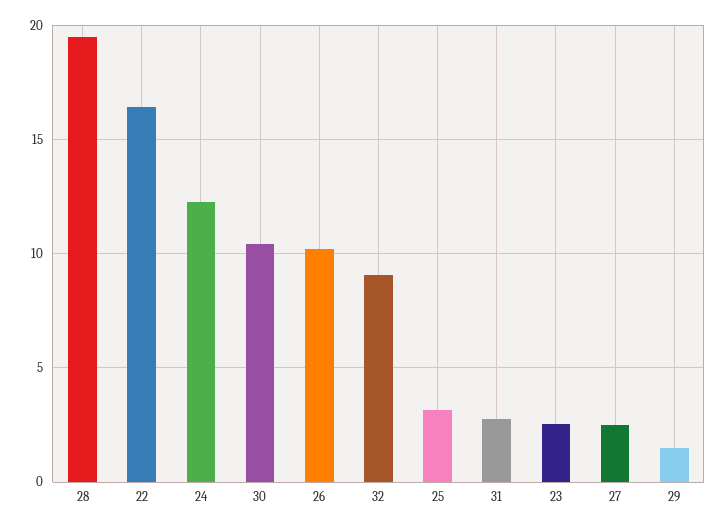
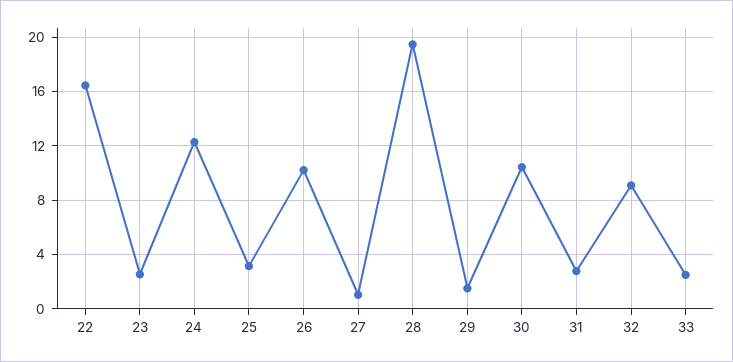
27: 2.5 -> 1
33: none -> 2.5

